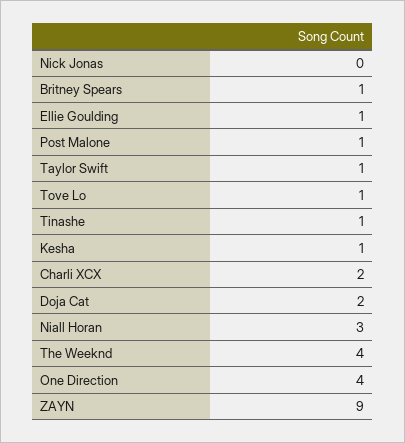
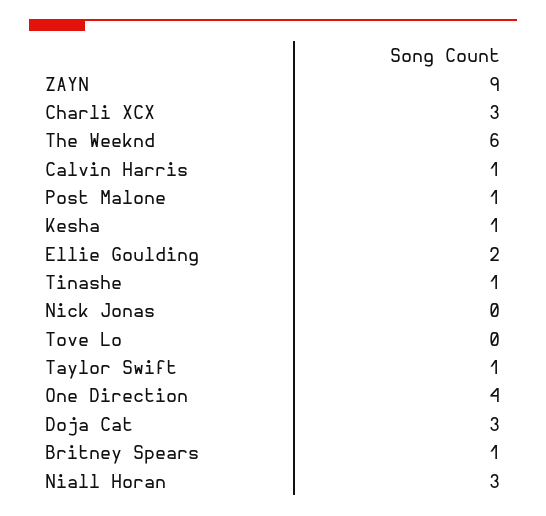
Ellie Goulding: 1 -> 2
Tove Lo: 1 -> 0
Charli XCX: 2 -> 3
Doja Cat: 2 -> 3
The Weeknd: 4 -> 6
Calvin Harris: none -> 1

